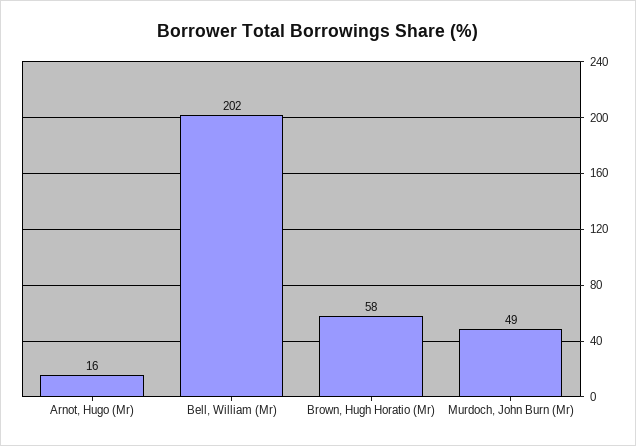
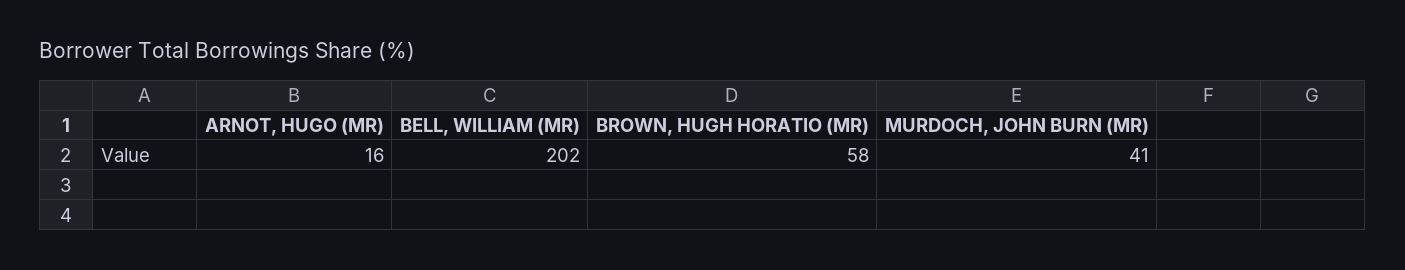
Murdoch, John Burn (Mr): 49 -> 41

